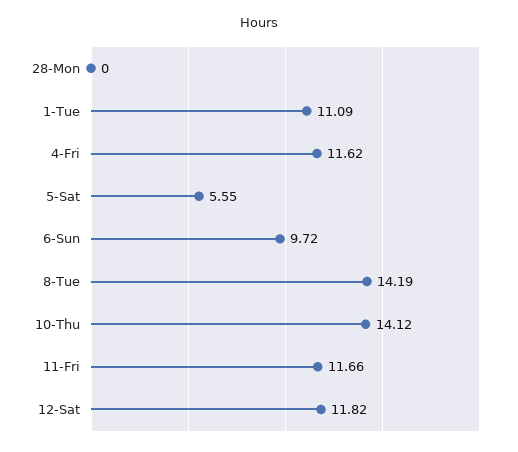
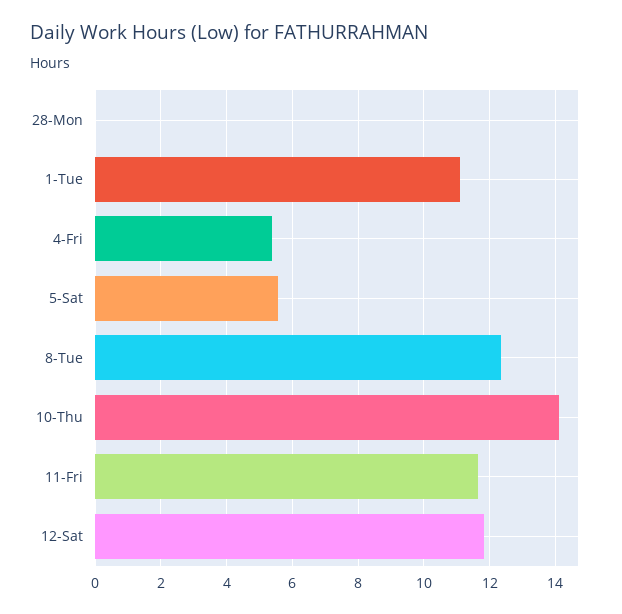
4-Fri: 11.62 -> 5.4
6-Sun: 9.72 -> none
8-Tue: 14.19 -> 12.4

